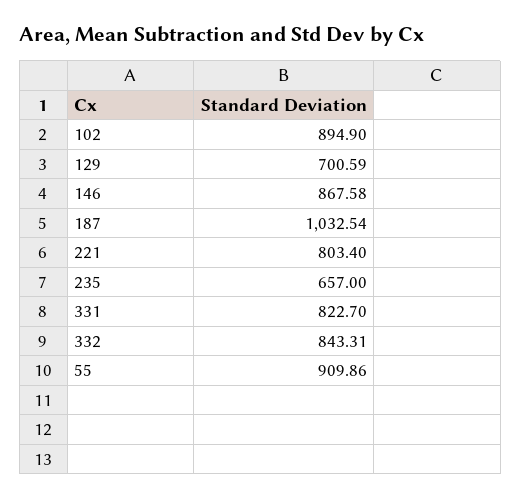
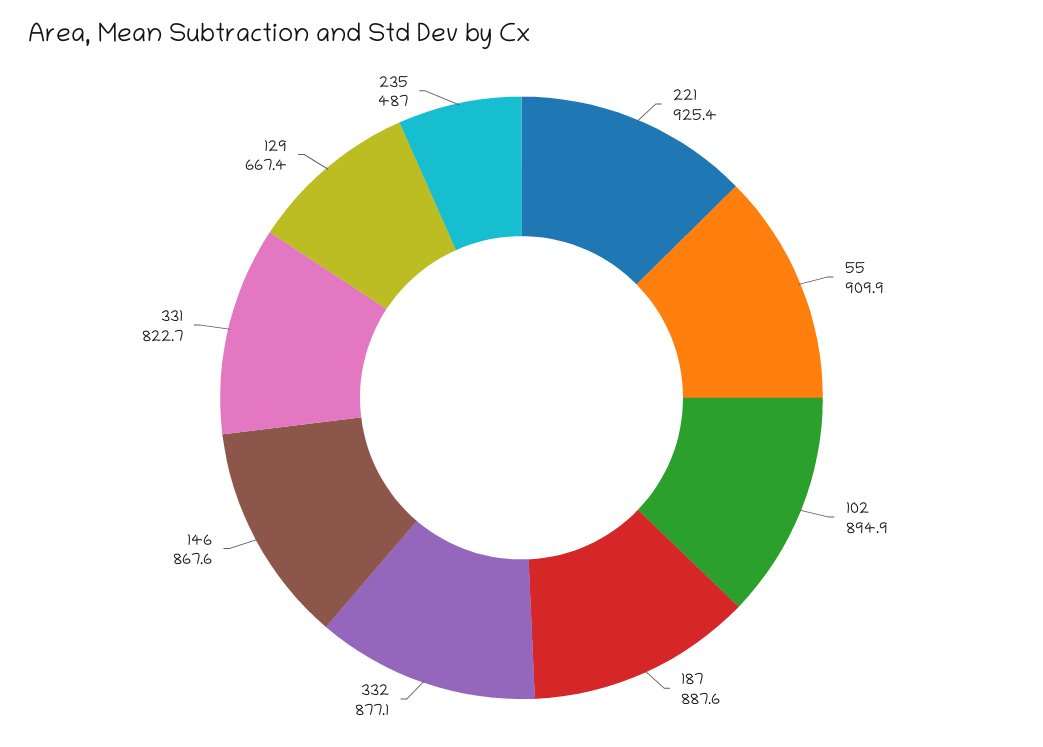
129: 700.59 -> 667.4
187: 1032.54 -> 887.6
221: 803.4 -> 925.4
235: 657 -> 487
332: 843.31 -> 877.1

